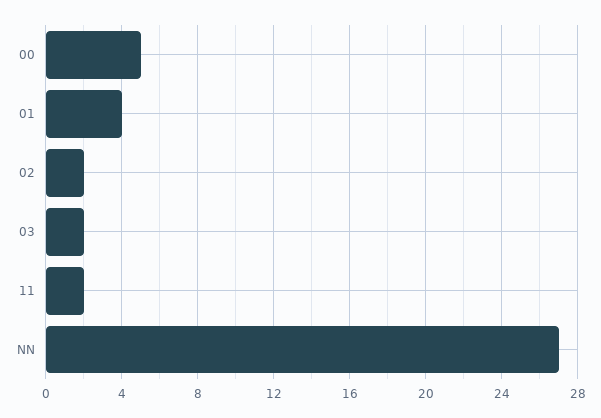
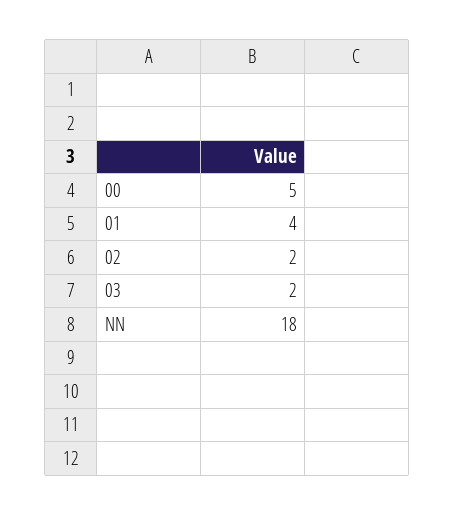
11: 2 -> none
NN: 27 -> 18

